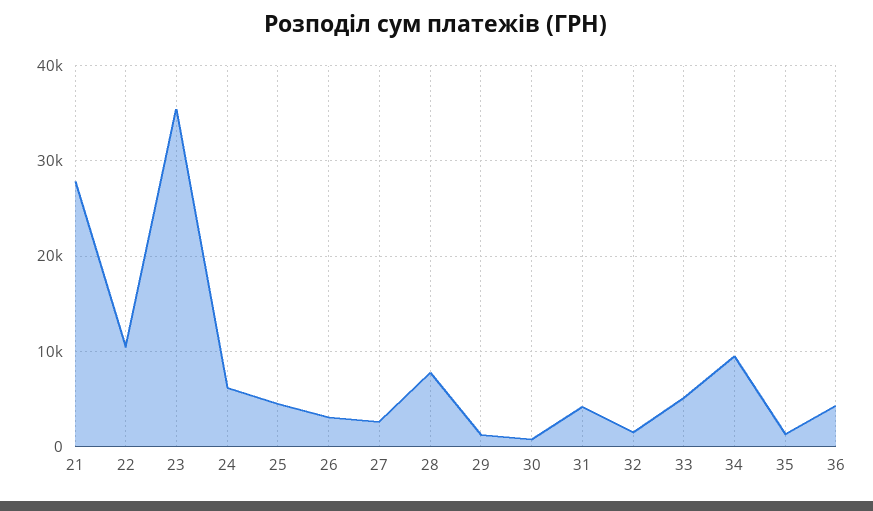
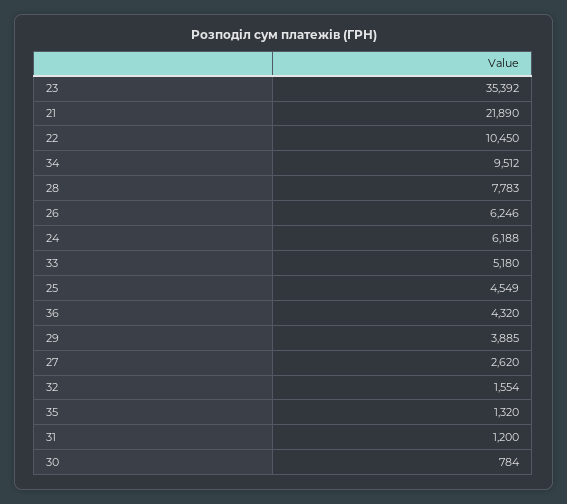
21: 28000 -> 21890
26: 3000 -> 6246
29: 1000 -> 3885
31: 4000 -> 1200

